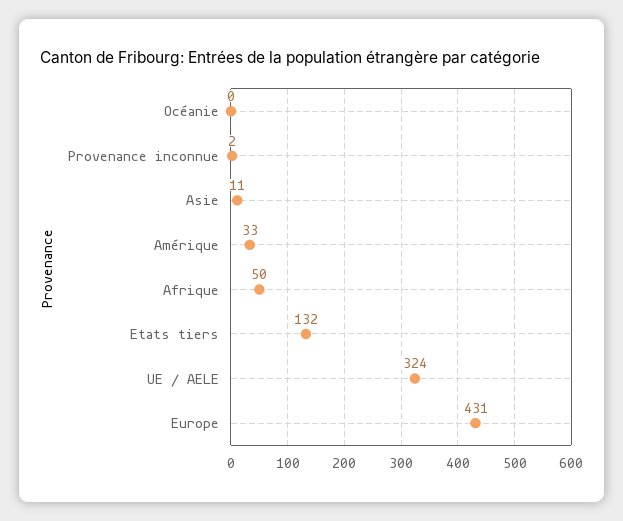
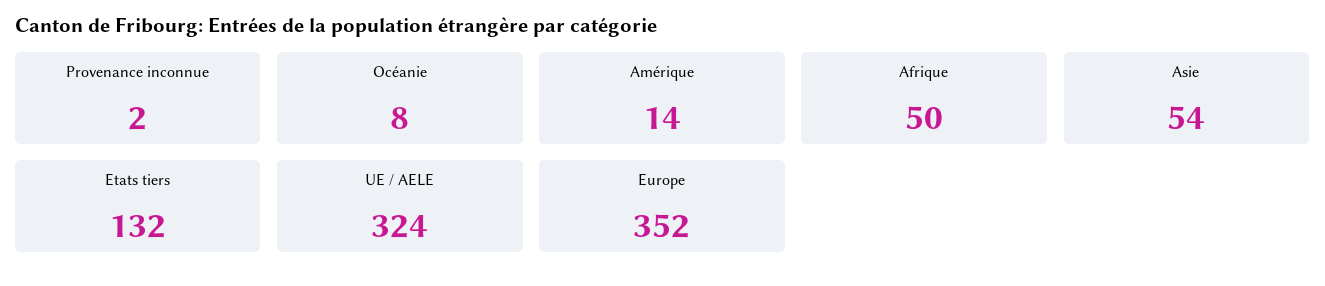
Océanie: 0 -> 8
Asie: 11 -> 54
Amérique: 33 -> 14
Europe: 431 -> 352

